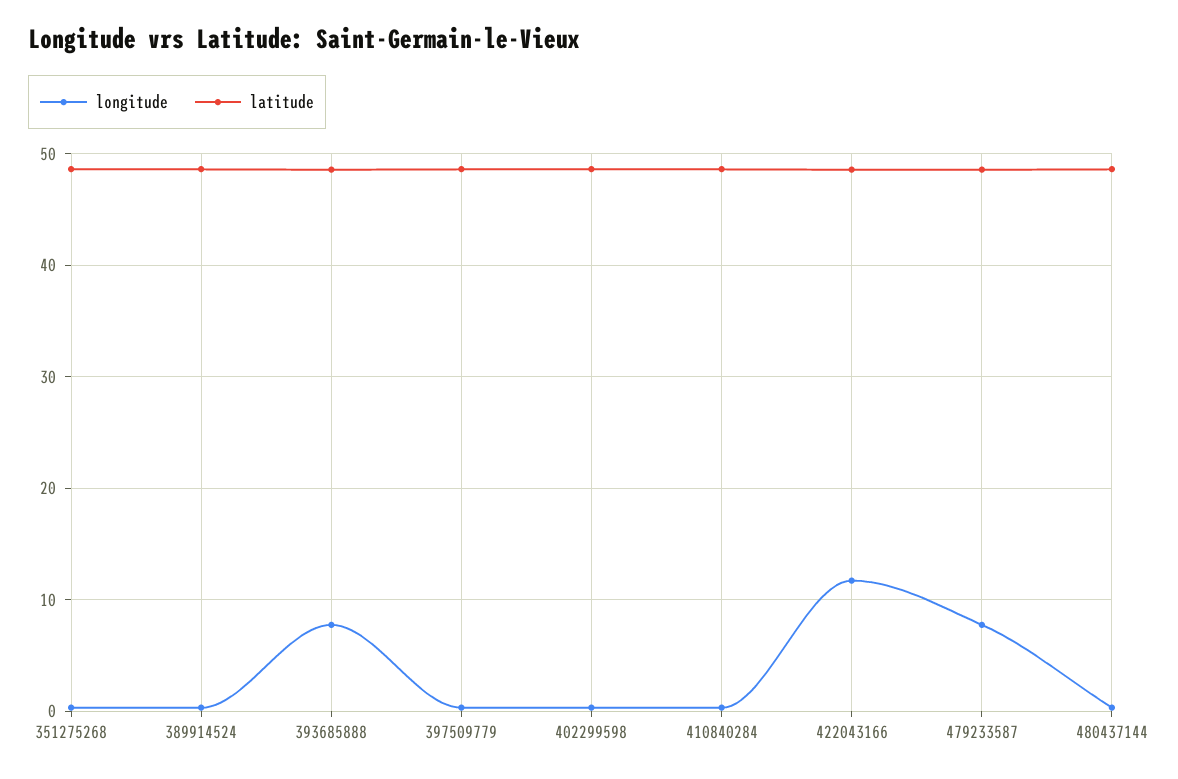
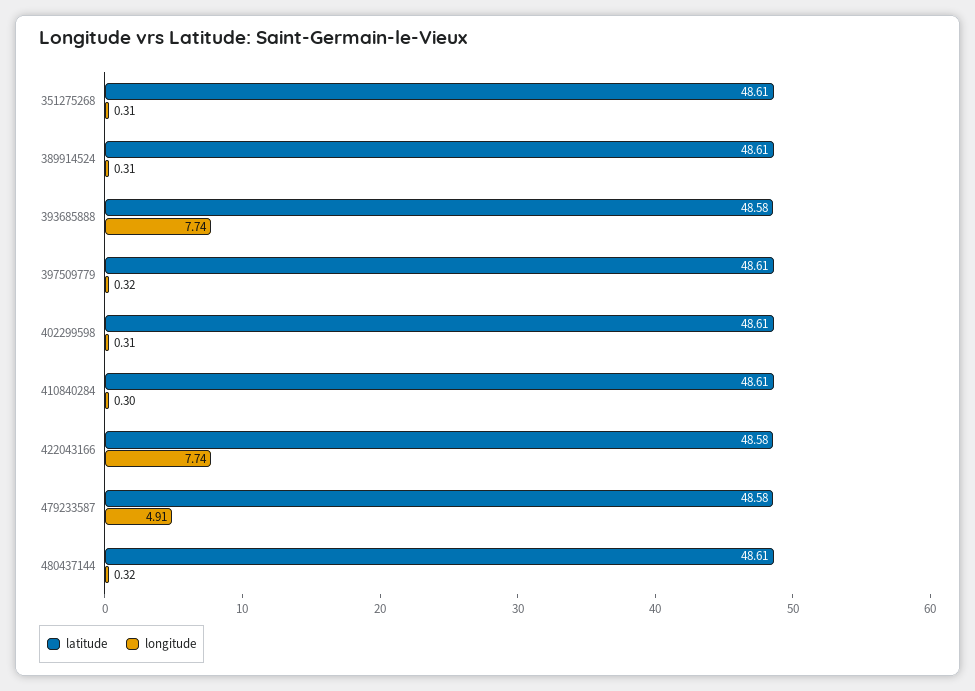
longitude, 422043166: 12 -> 7.74
longitude, 479233587: 8 -> 4.91

